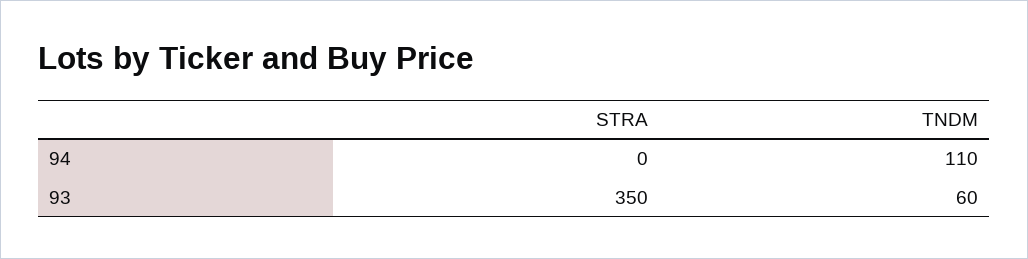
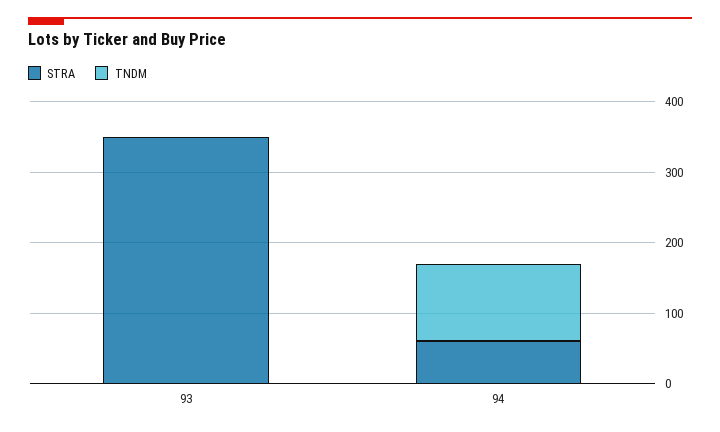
STRA, 94: 0 -> 60
TNDM, 93: 60 -> 0

